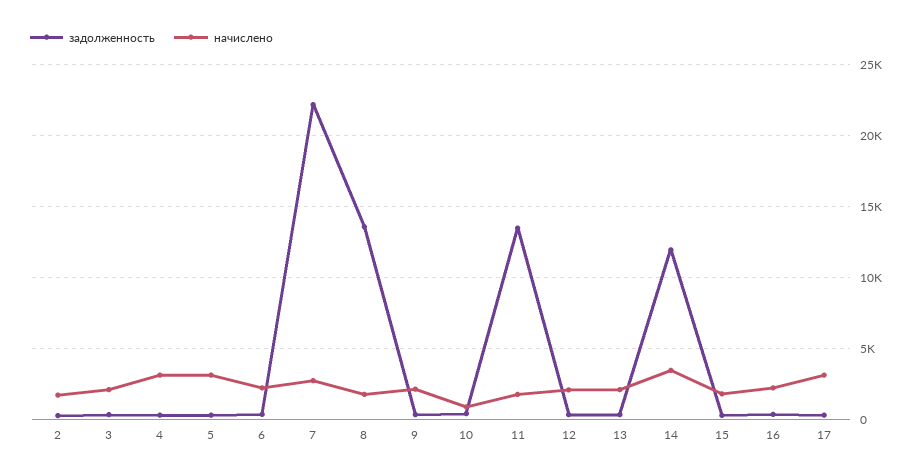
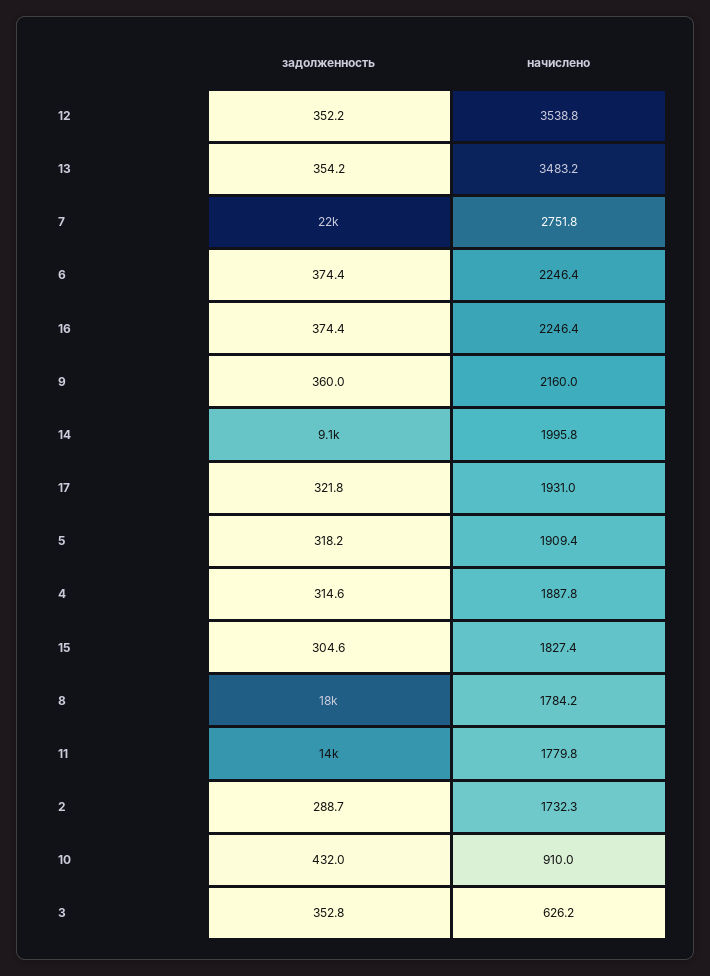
начислено, 3: 2000 -> 626.2
начислено, 4: 3000 -> 1887.8
начислено, 5: 3000 -> 1909.4
задолженность, 8: 13500 -> 18000
начислено, 12: 2000 -> 3538.8
начислено, 13: 2000 -> 3483.2
задолженность, 14: 12000 -> 9100
начислено, 14: 3500 -> 1995.8
начислено, 17: 3000 -> 1931

